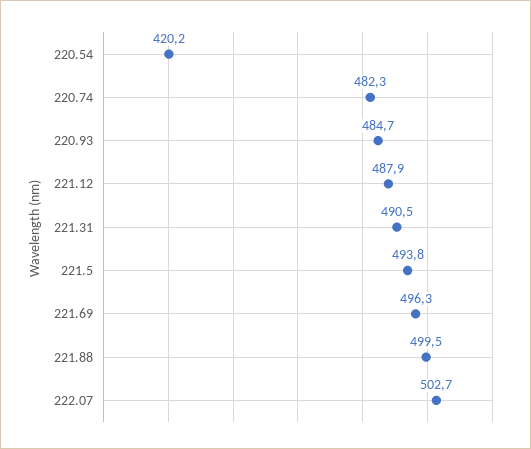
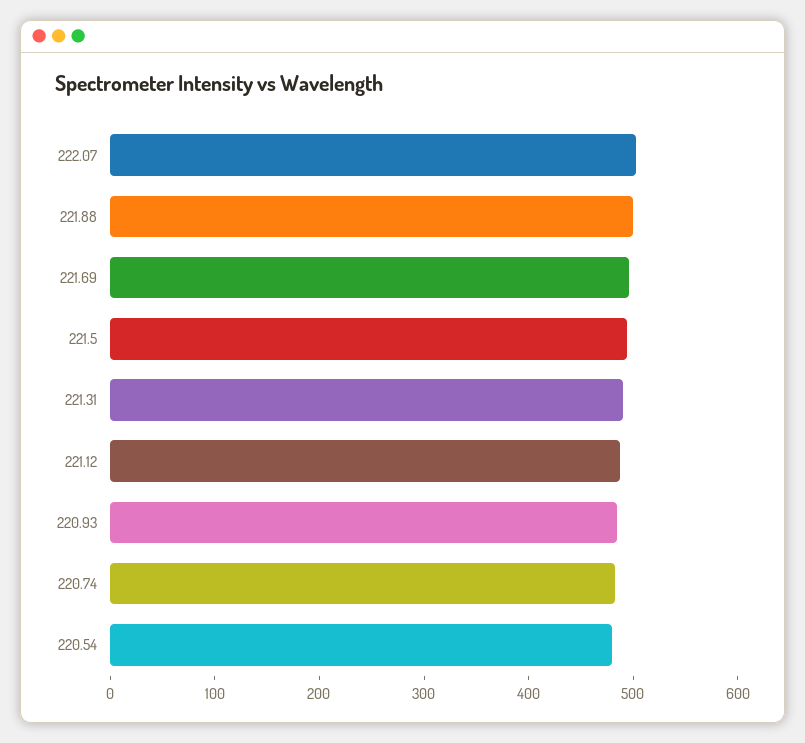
220.54: 420.2 -> 480

